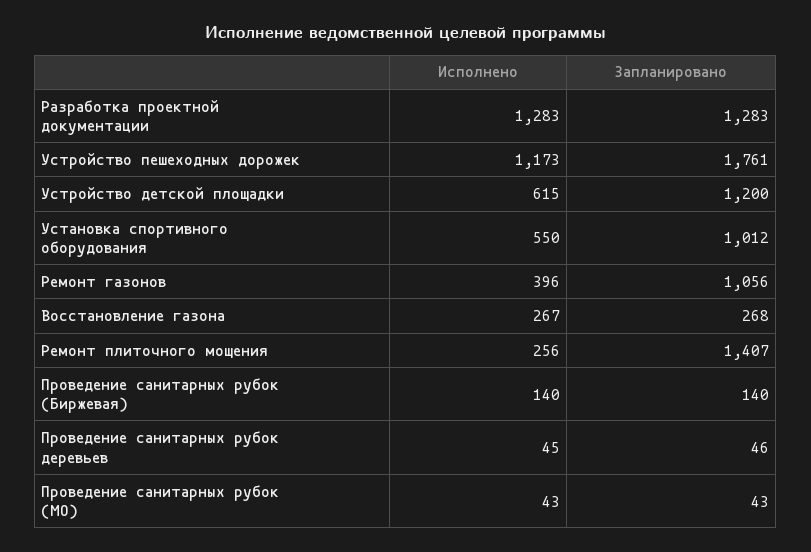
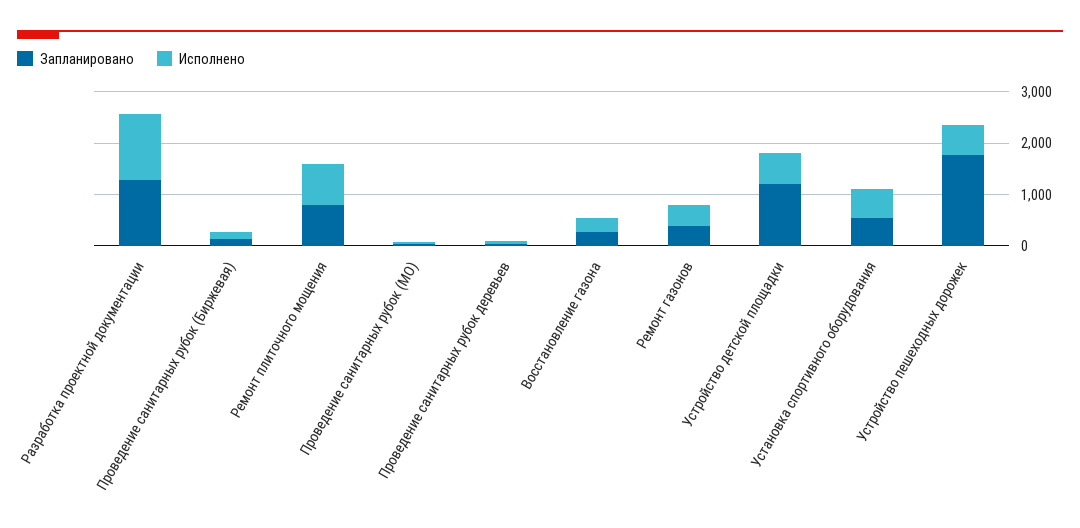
Исполнено, Устройство пешеходных дорожек: 1173 -> 600
Запланировано, Установка спортивного оборудования: 1012 -> 600
Запланировано, Ремонт газонов: 1056 -> 400
Исполнено, Ремонт плиточного мощения: 256 -> 800
Запланировано, Ремонт плиточного мощения: 1407 -> 800

